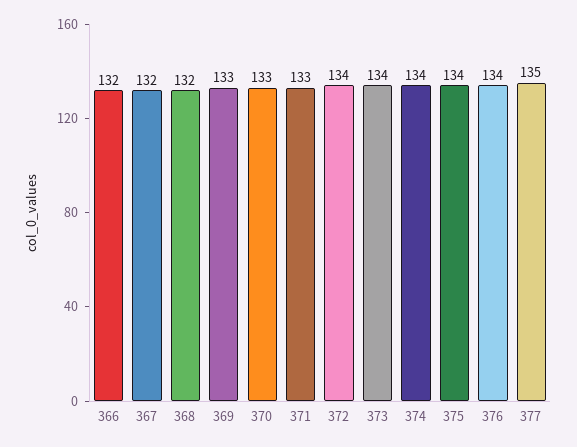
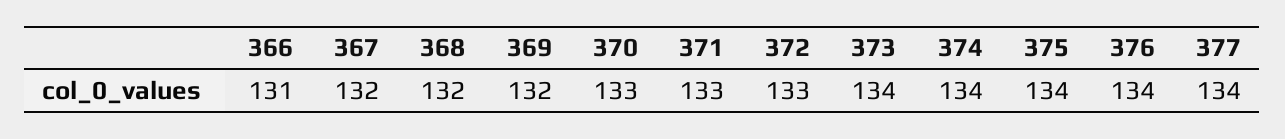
366: 132 -> 131
369: 133 -> 132
372: 134 -> 133
377: 135 -> 134

